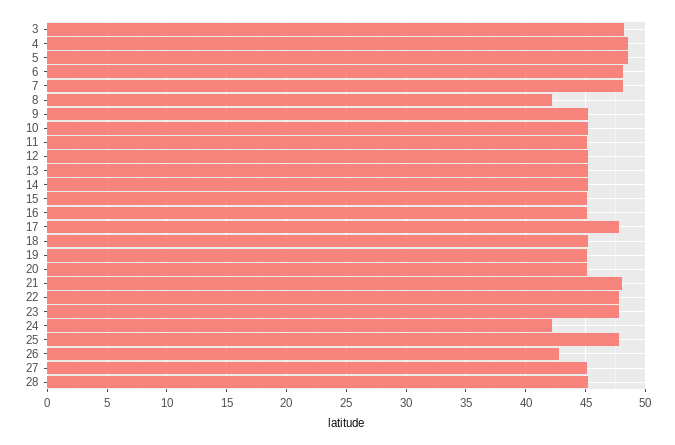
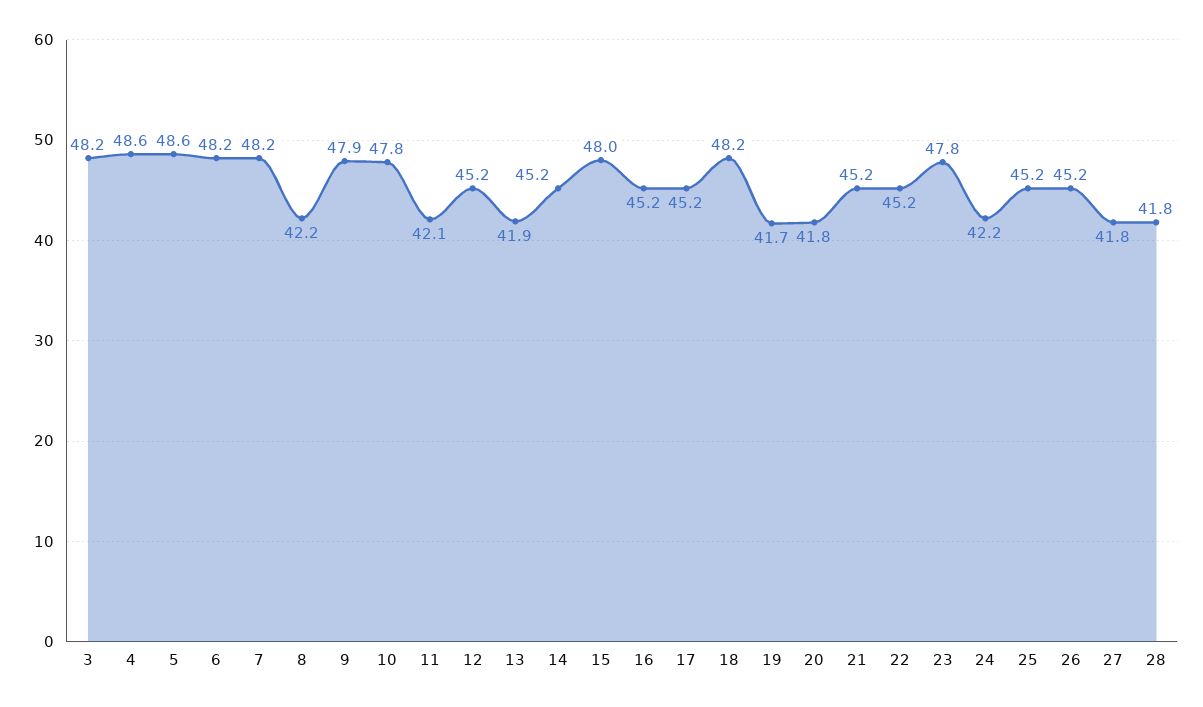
9: 45 -> 47.9
10: 45 -> 47.8
11: 45 -> 42.1
13: 45 -> 41.9
15: 45 -> 48
17: 48 -> 45.2
18: 45 -> 48.2
19: 45 -> 41.7
20: 45 -> 41.8
21: 48 -> 45.2
22: 48 -> 45.2
25: 48 -> 45.2
26: 43 -> 45.2
27: 45 -> 41.8
28: 45 -> 41.8

